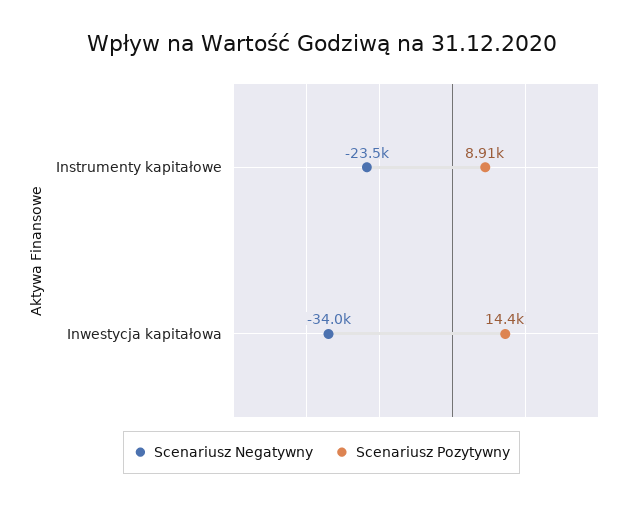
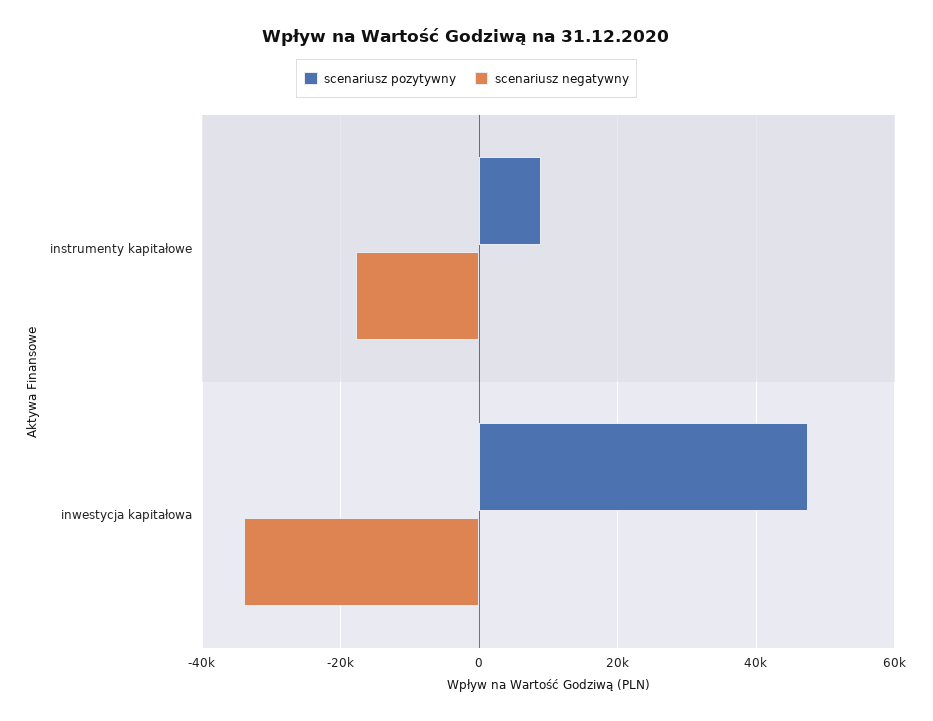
Scenariusz Negatywny, Instrumenty kapitałowe: -23500 -> -18000
Scenariusz Pozytywny, Inwestycja kapitałowa: 14400 -> 48000

